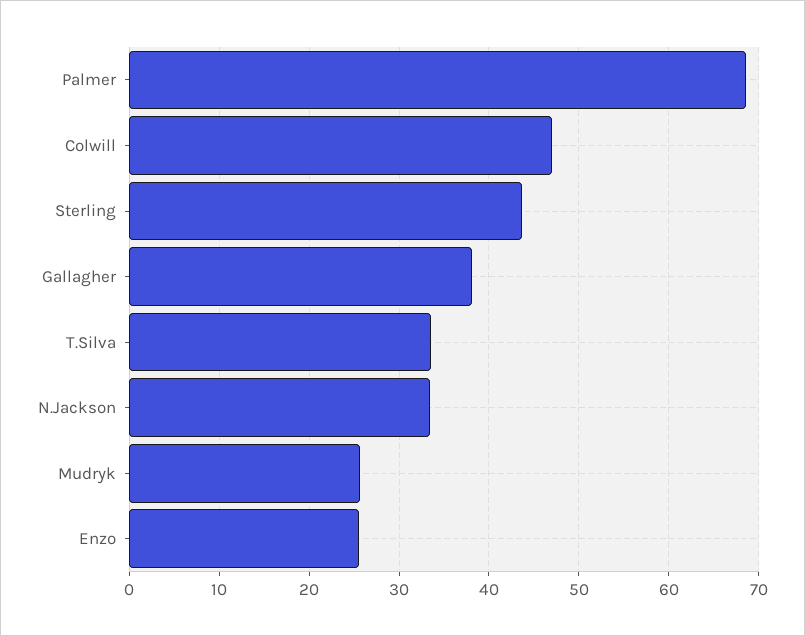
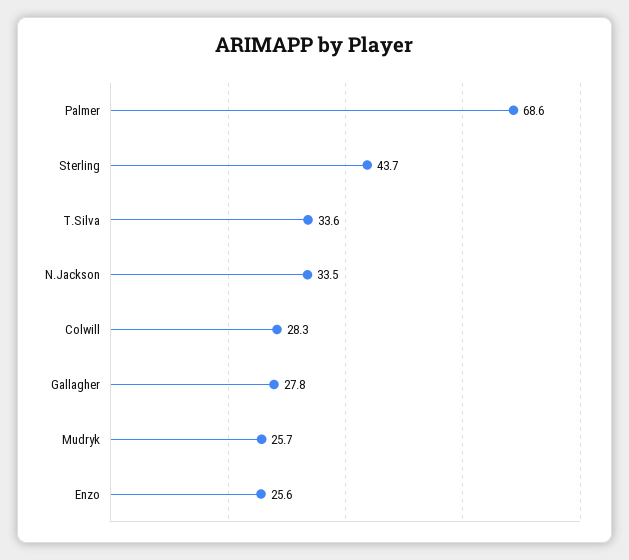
Colwill: 47 -> 28.3
Gallagher: 38 -> 27.8

